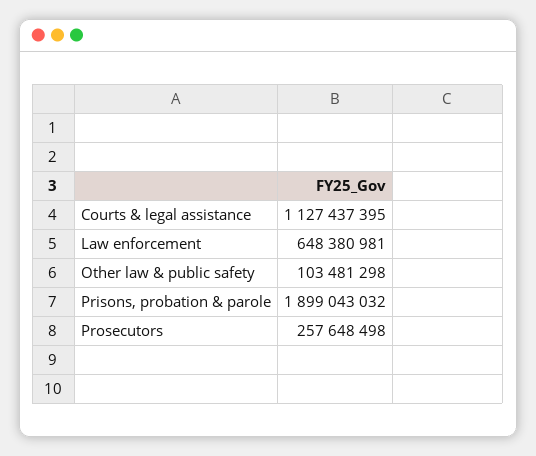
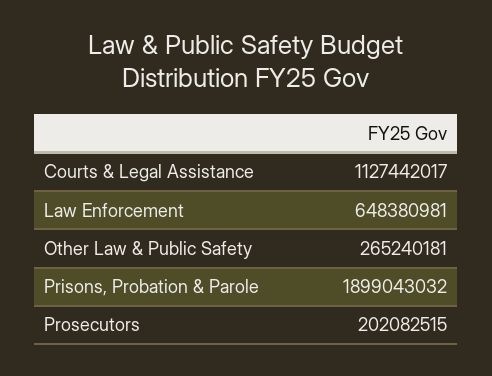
Courts & legal assistance: 1127437395 -> 1127442017
Other law & public safety: 103481298 -> 265240181
Prosecutors: 257648498 -> 202082515

